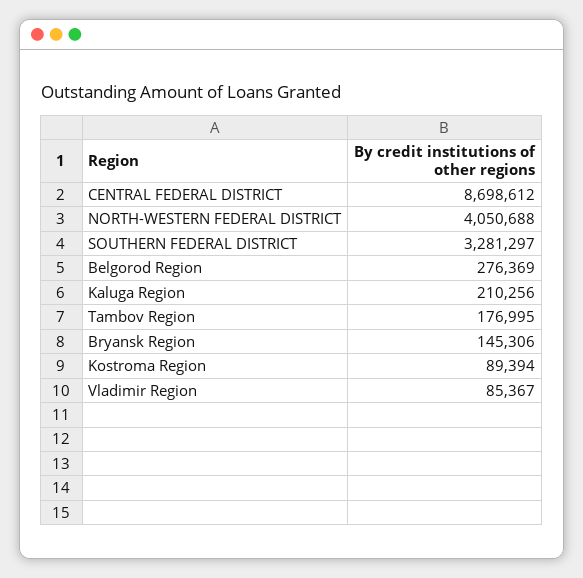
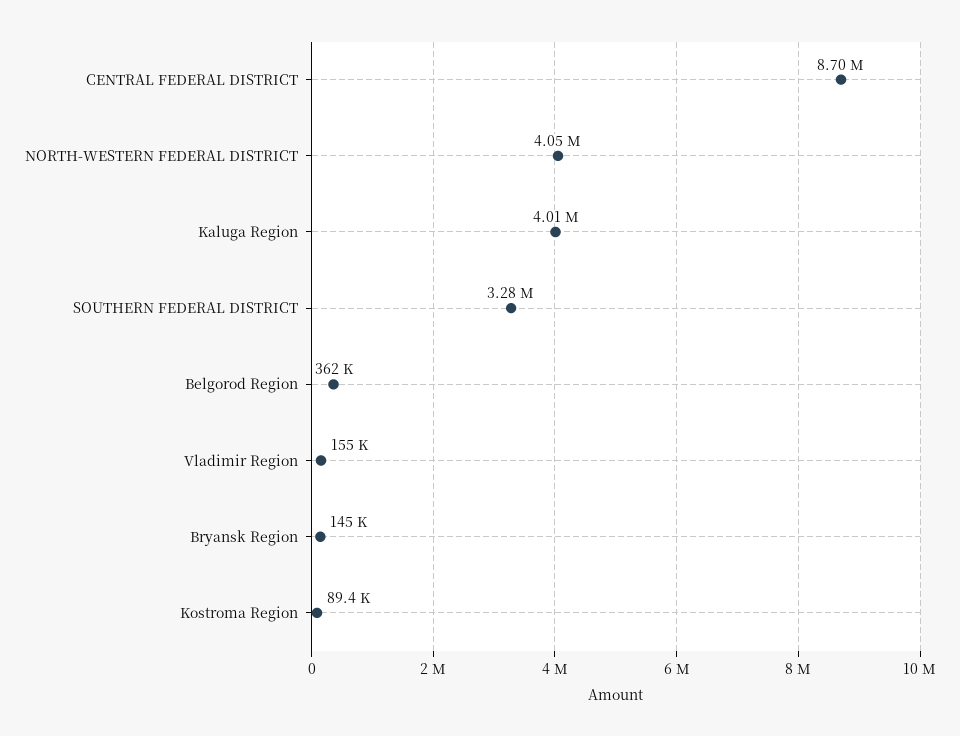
Belgorod Region: 276369 -> 362000
Kaluga Region: 210256 -> 4010000
Tambov Region: 176995 -> none
Vladimir Region: 85367 -> 155000

